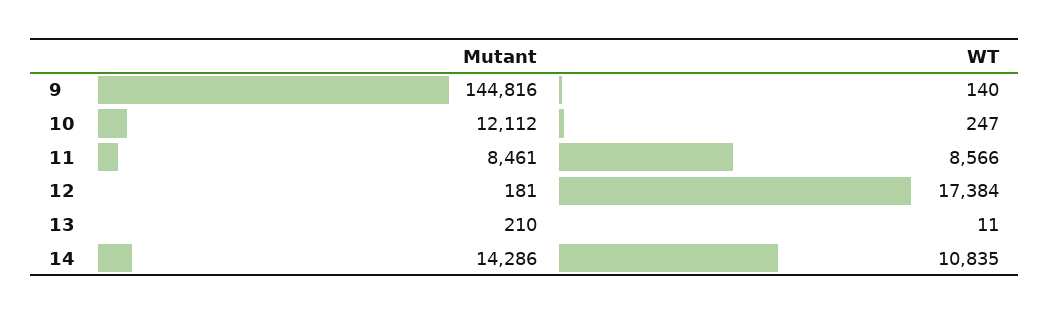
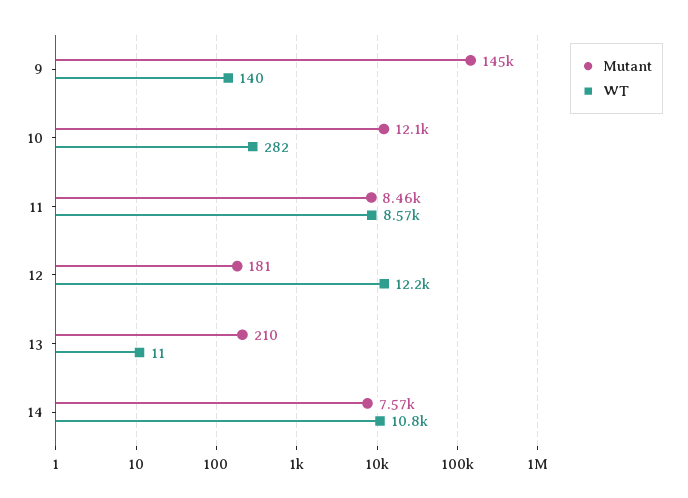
WT, 10: 247 -> 282
WT, 12: 17384 -> 12200
Mutant, 14: 14286 -> 7570

